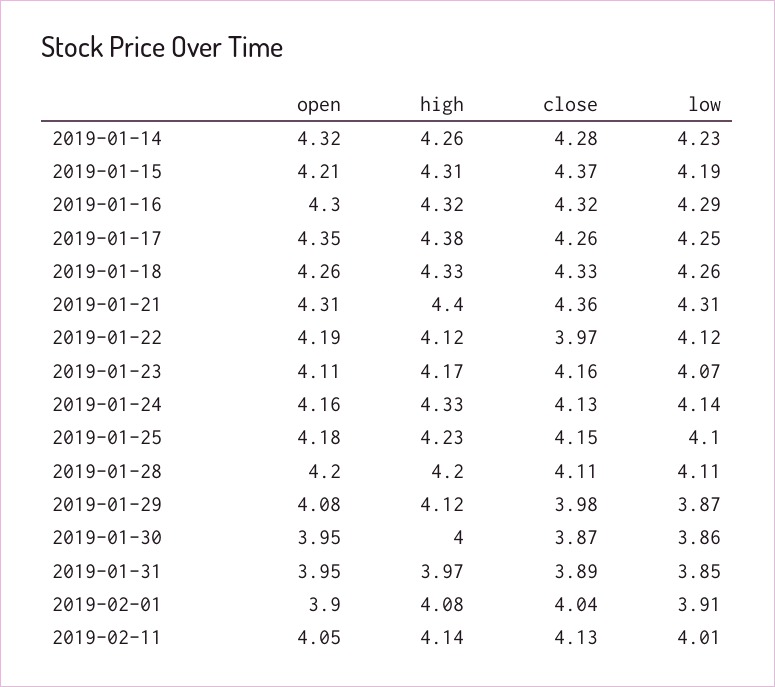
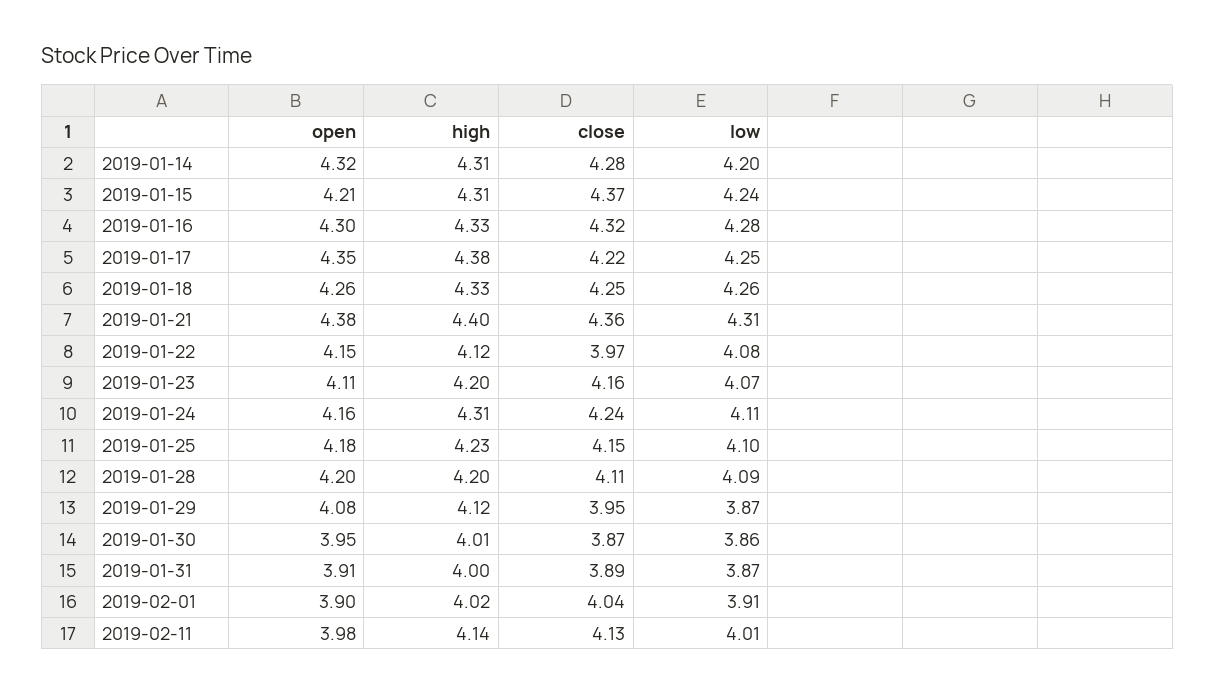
high, 2019-01-14: 4.26 -> 4.31
low, 2019-01-14: 4.23 -> 4.2
low, 2019-01-15: 4.19 -> 4.24
high, 2019-01-16: 4.32 -> 4.33
low, 2019-01-16: 4.29 -> 4.28
close, 2019-01-17: 4.26 -> 4.22
close, 2019-01-18: 4.33 -> 4.25
open, 2019-01-21: 4.31 -> 4.38
open, 2019-01-22: 4.19 -> 4.15
low, 2019-01-22: 4.12 -> 4.08
high, 2019-01-23: 4.17 -> 4.2
high, 2019-01-24: 4.33 -> 4.31
close, 2019-01-24: 4.13 -> 4.24
low, 2019-01-24: 4.14 -> 4.11
low, 2019-01-28: 4.11 -> 4.09
close, 2019-01-29: 3.98 -> 3.95
high, 2019-01-30: 4 -> 4.01
open, 2019-01-31: 3.95 -> 3.91
high, 2019-01-31: 3.97 -> 4
low, 2019-01-31: 3.85 -> 3.87
high, 2019-02-01: 4.08 -> 4.02
open, 2019-02-11: 4.05 -> 3.98

